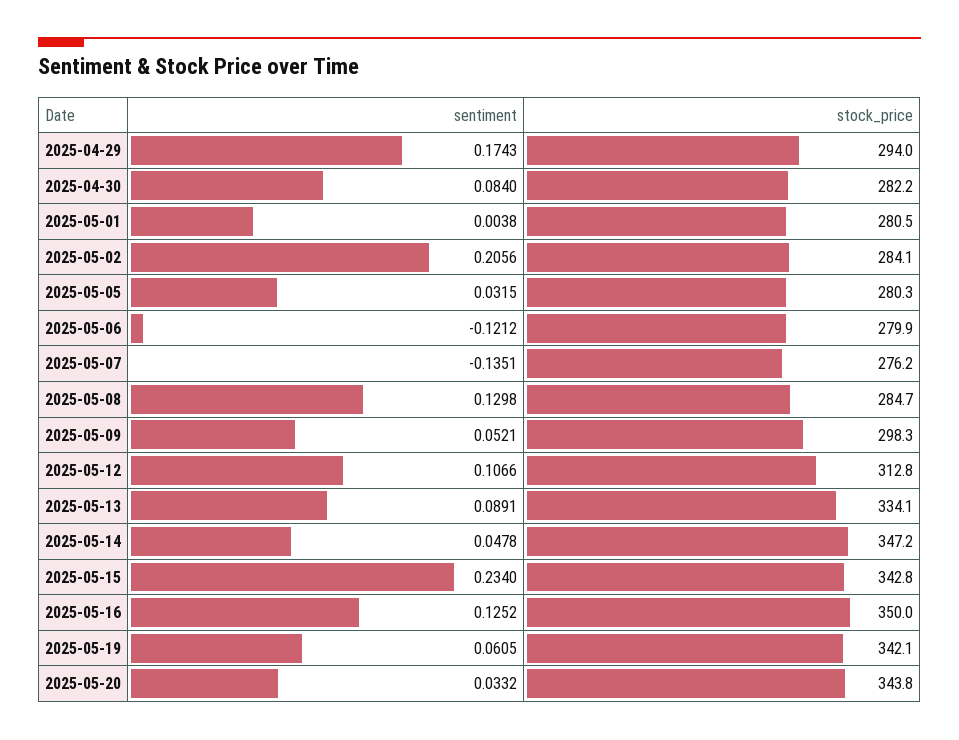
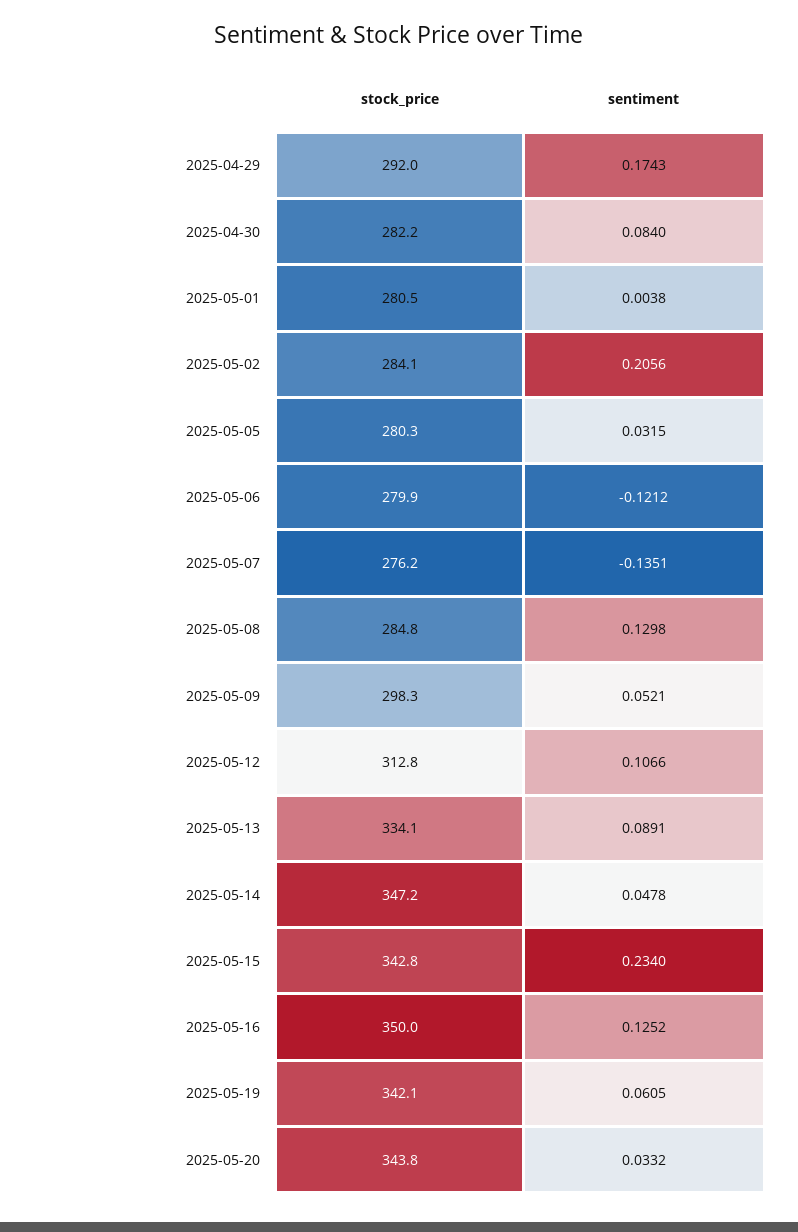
stock_price, 2025-04-29: 294 -> 292
stock_price, 2025-05-08: 284.7 -> 284.8

